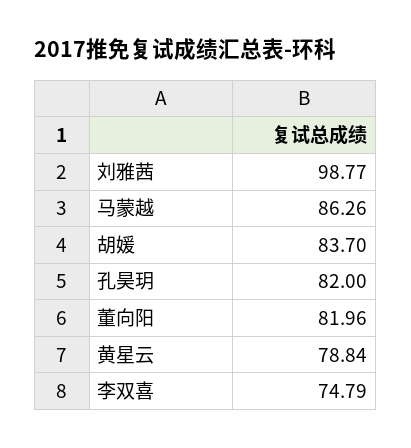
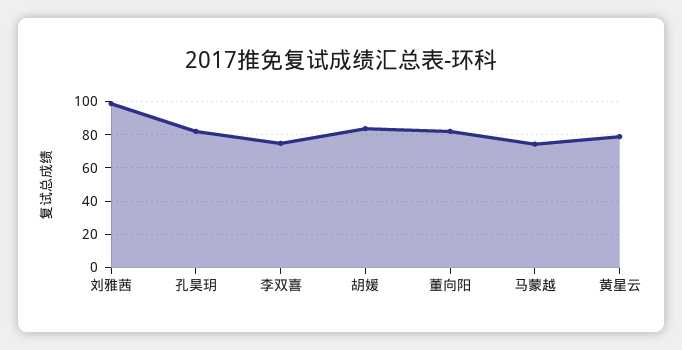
马蒙越: 86.26 -> 75

